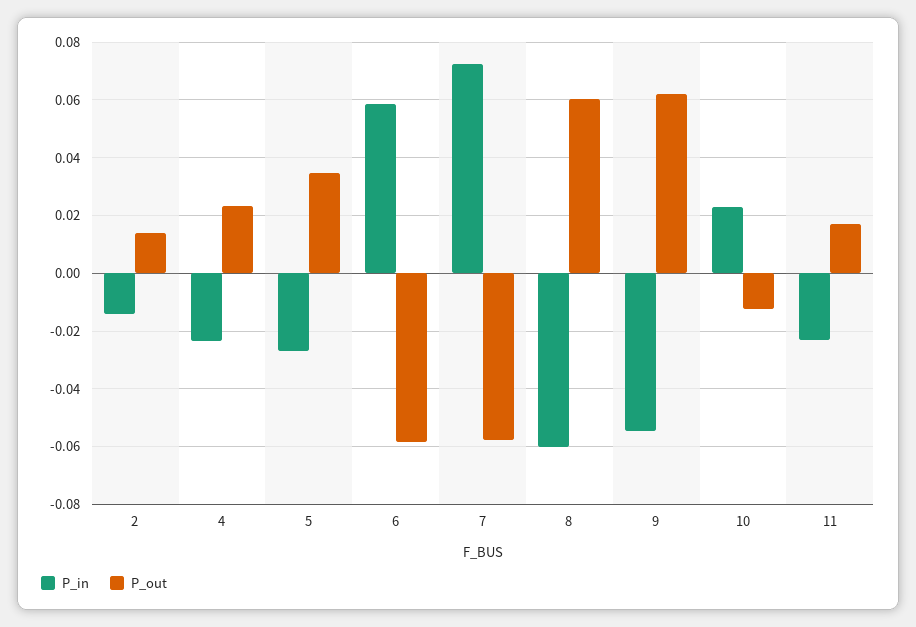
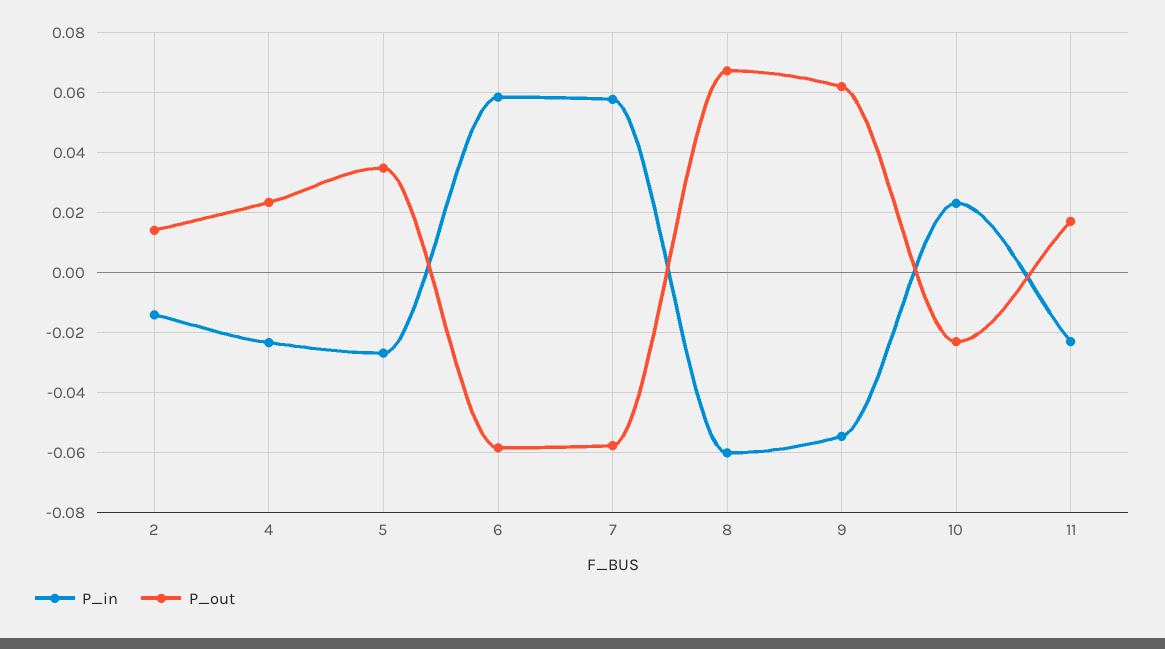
P_in, 7: 0.0725 -> 0.0575
P_out, 8: 0.06 -> 0.0675
P_out, 10: -0.0125 -> -0.0225

